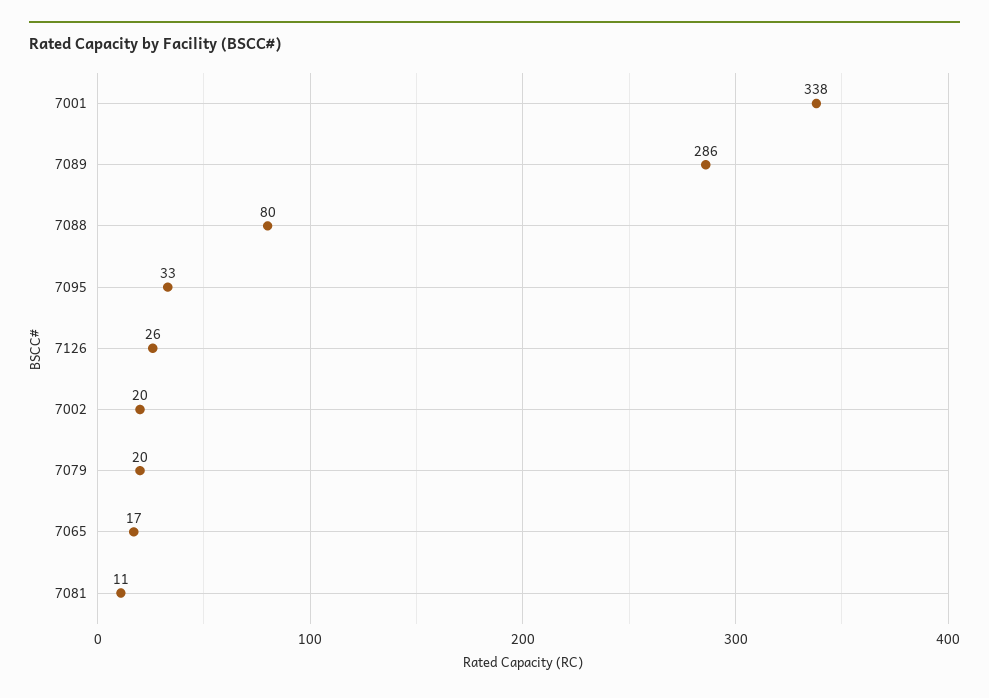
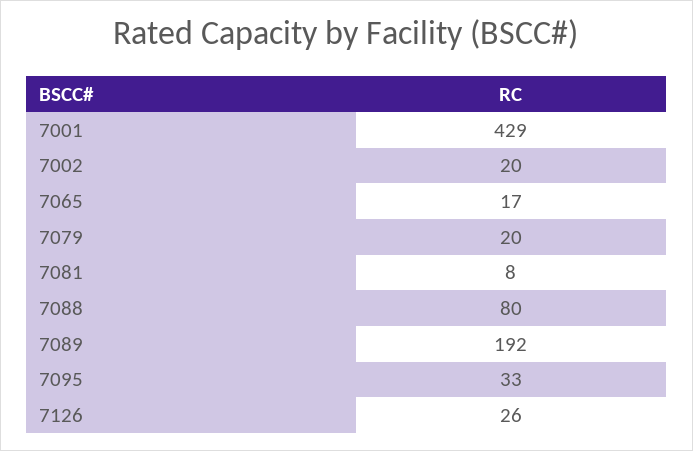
7001: 338 -> 429
7089: 286 -> 192
7081: 11 -> 8

